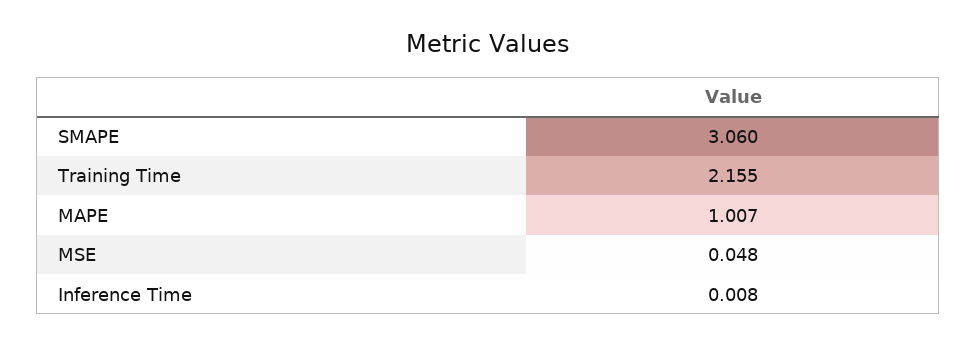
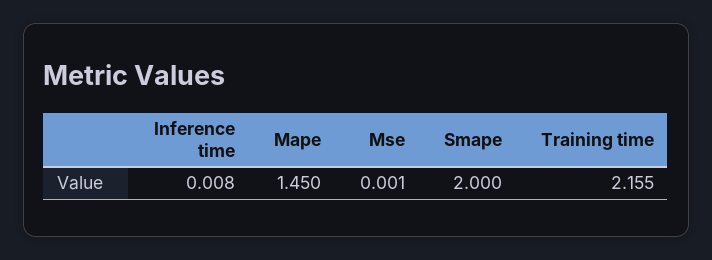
SMAPE: 3.06 -> 2
MAPE: 1.007 -> 1.45
MSE: 0.048 -> 0.001

